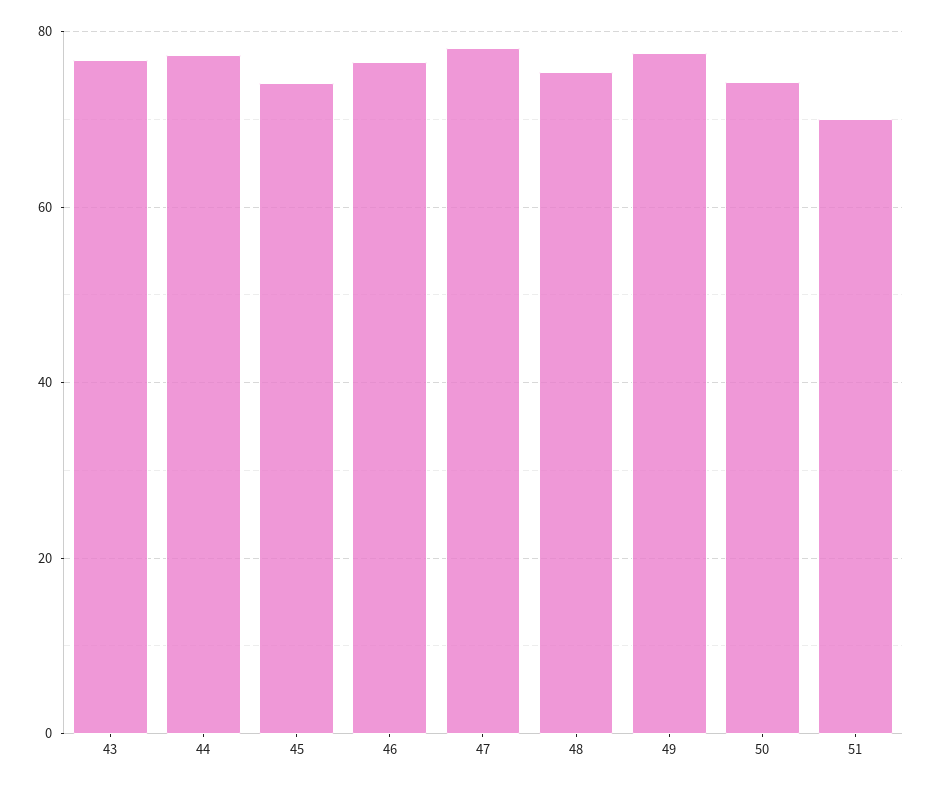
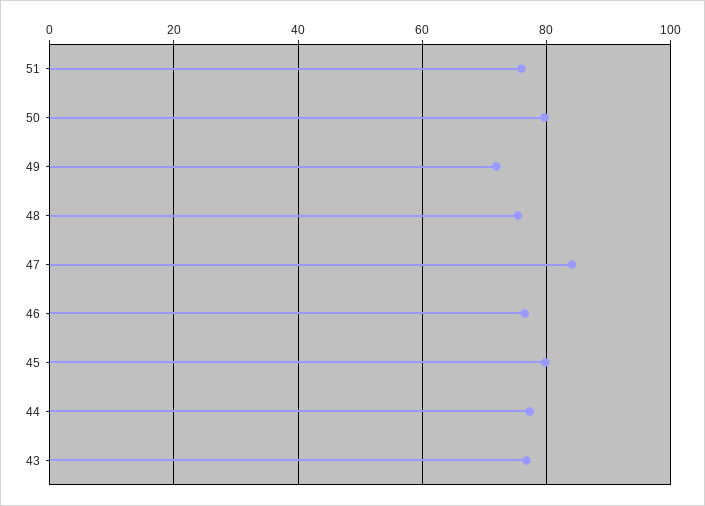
45: 74 -> 80
47: 78 -> 84
49: 78 -> 72
50: 74 -> 80
51: 70 -> 76

